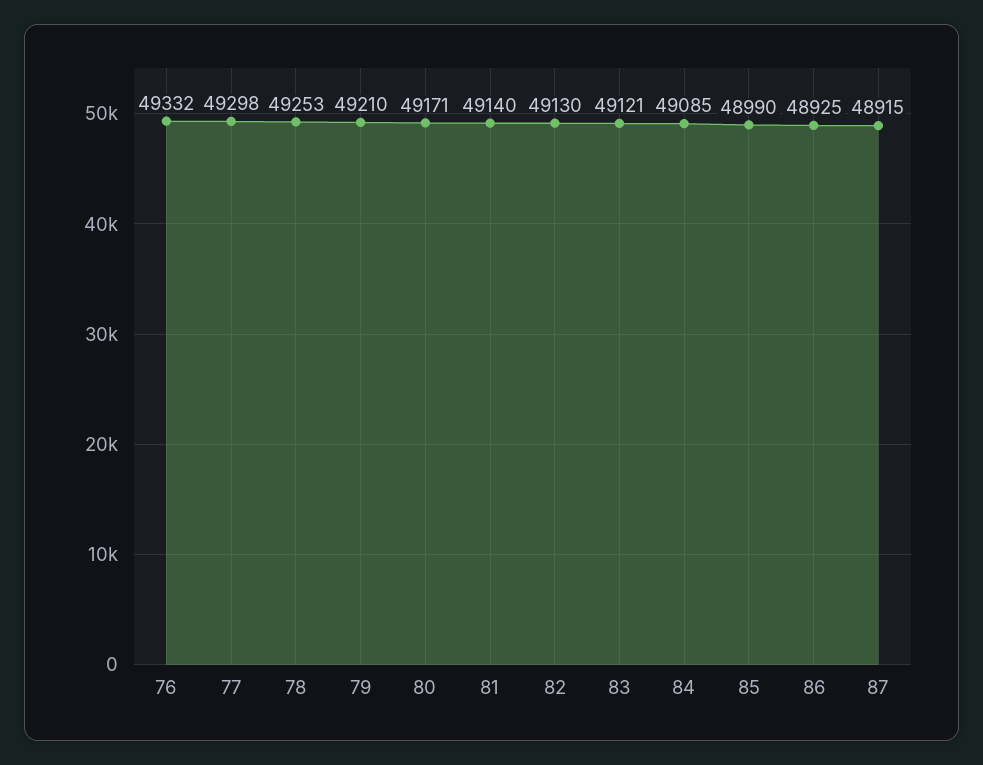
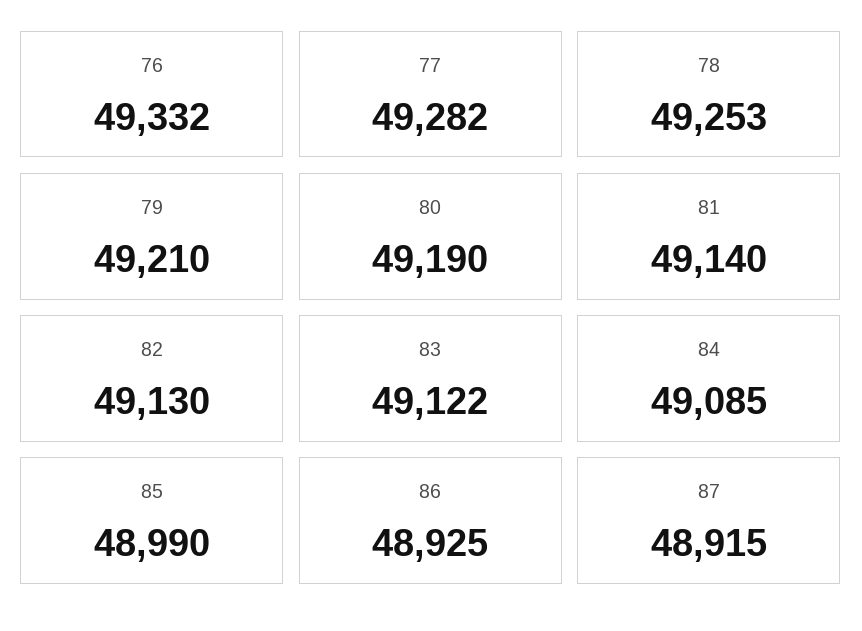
77: 49298 -> 49282
80: 49171 -> 49190
83: 49121 -> 49122

